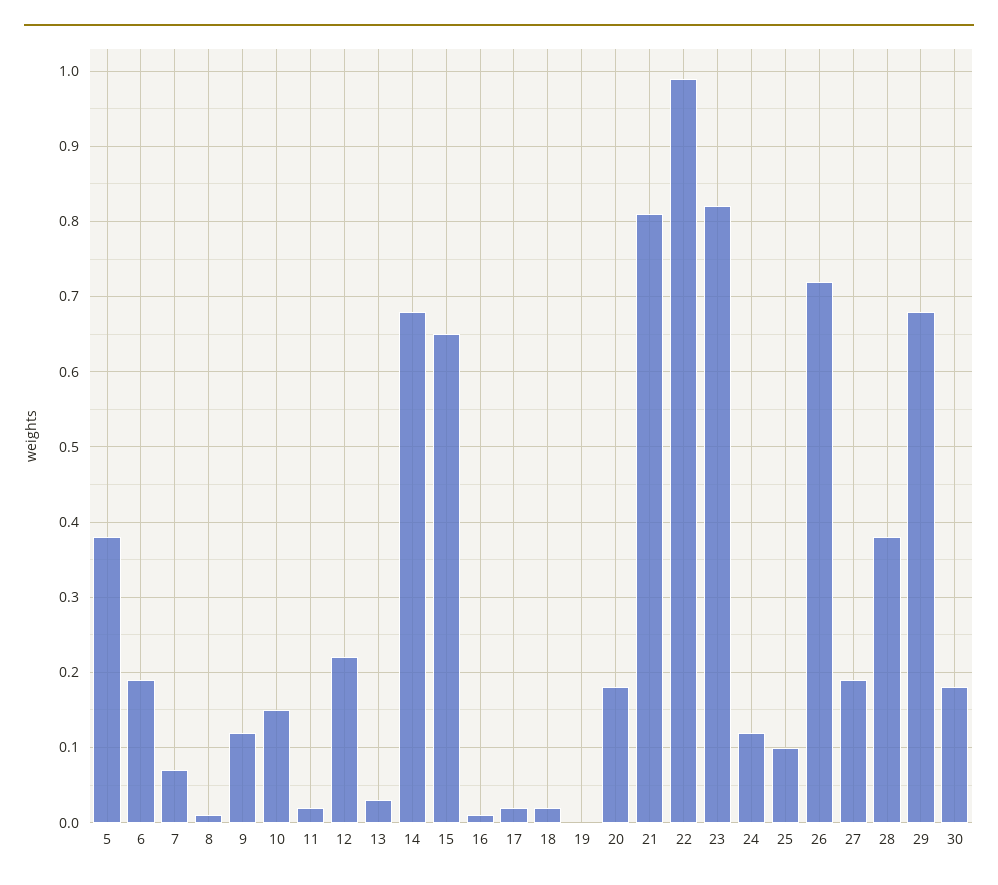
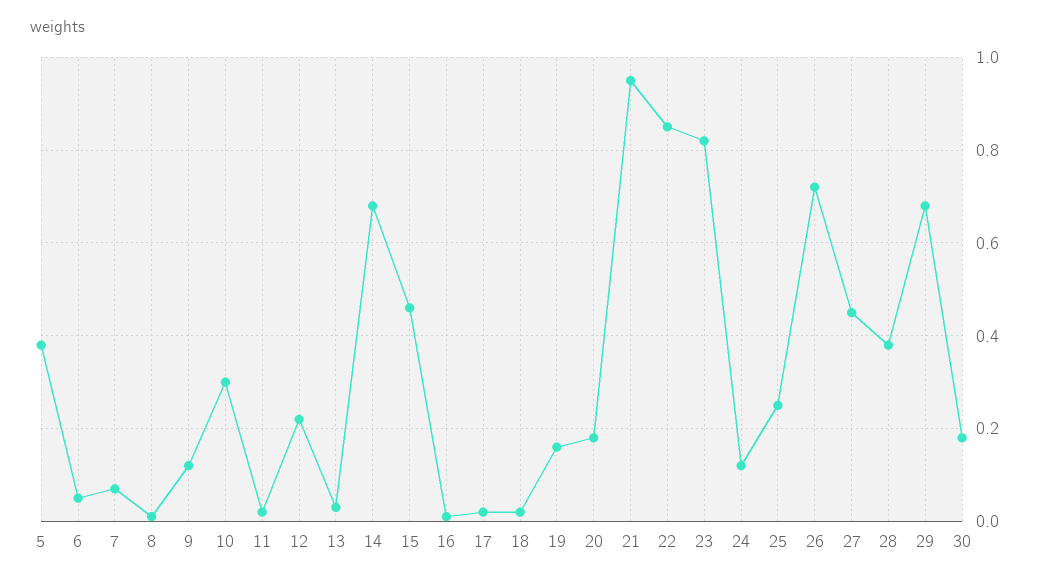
6: 0.19 -> 0.05
10: 0.15 -> 0.3
15: 0.65 -> 0.45
19: 0 -> 0.15
21: 0.81 -> 0.95
22: 0.99 -> 0.85
25: 0.1 -> 0.25
27: 0.19 -> 0.45

